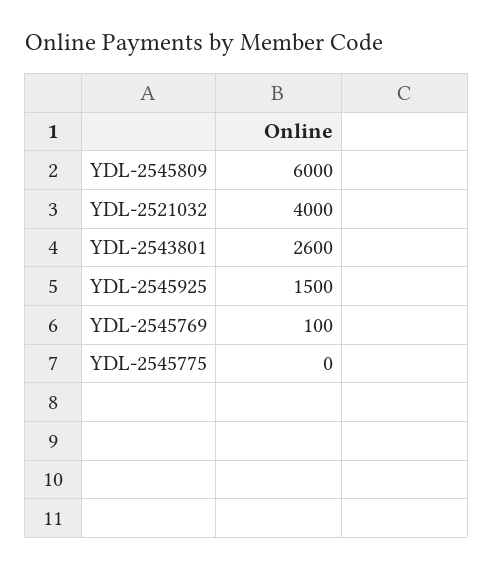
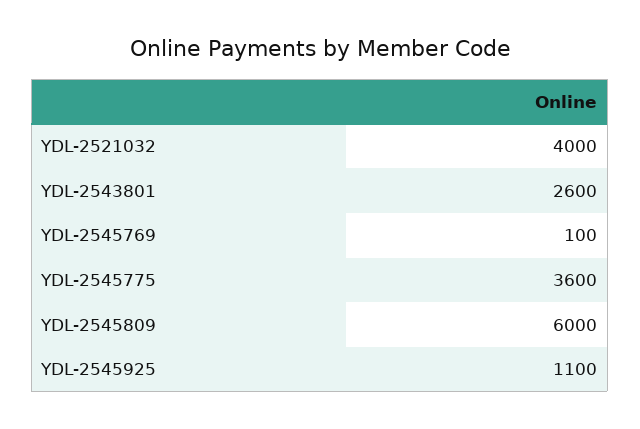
YDL-2545925: 1500 -> 1100
YDL-2545775: 0 -> 3600

